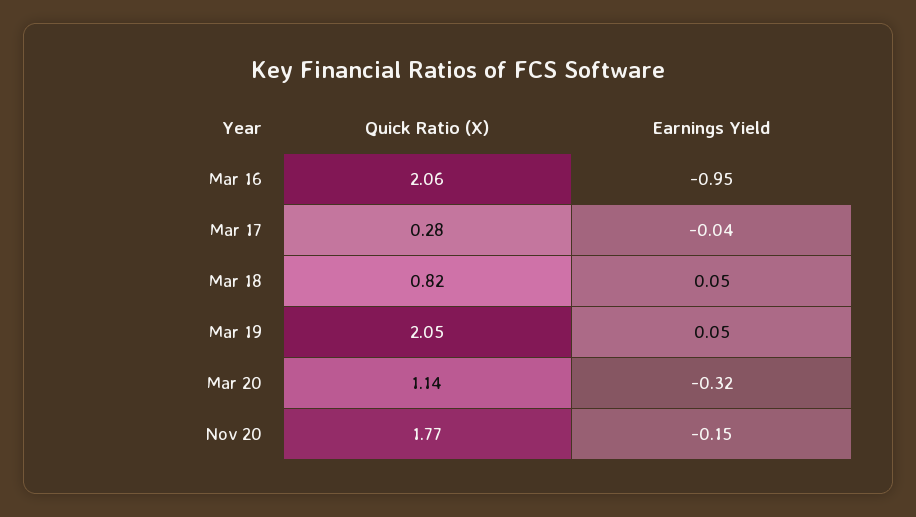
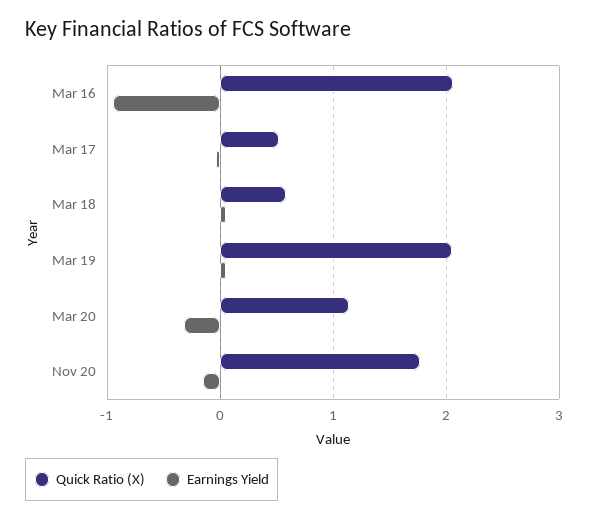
Quick Ratio (X), Mar 17: 0.28 -> 0.5
Quick Ratio (X), Mar 18: 0.82 -> 0.6

